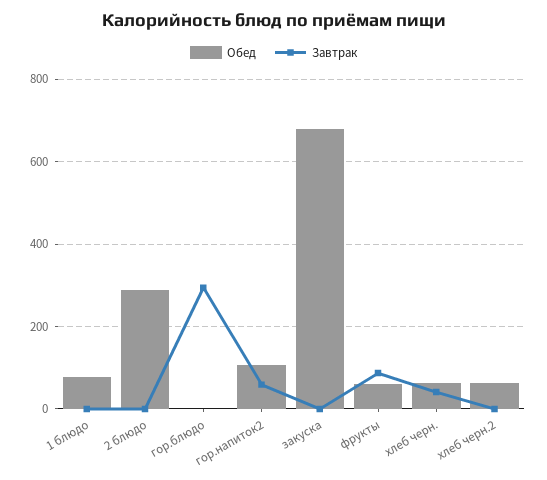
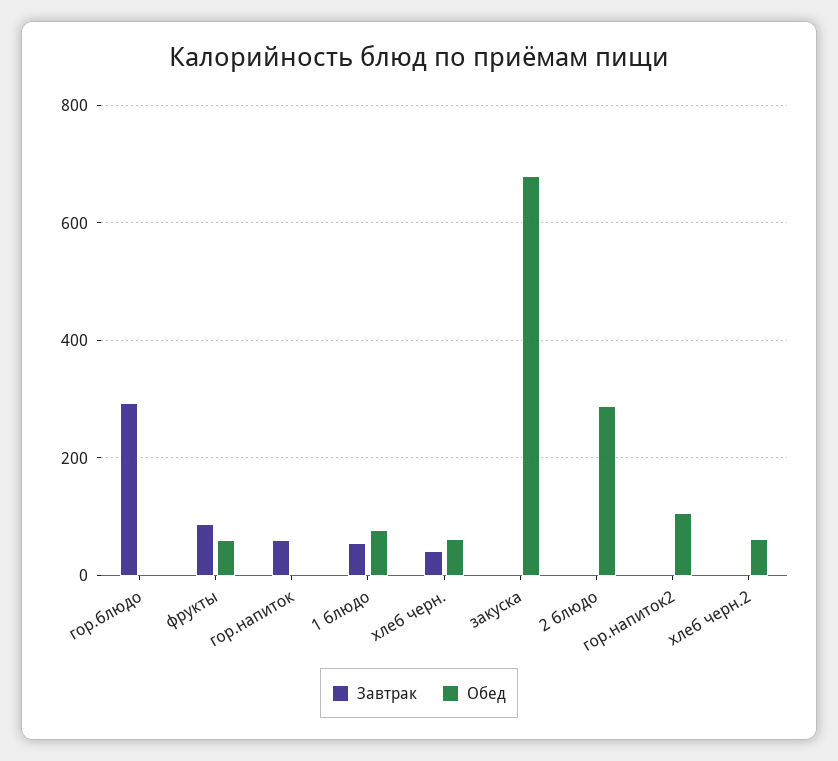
Завтрак, 1 блюдо: 0 -> 60
Завтрак, гор.напиток2: 60 -> 0
Завтрак, гор.напиток: none -> 60
Обед, гор.напиток: none -> 0

